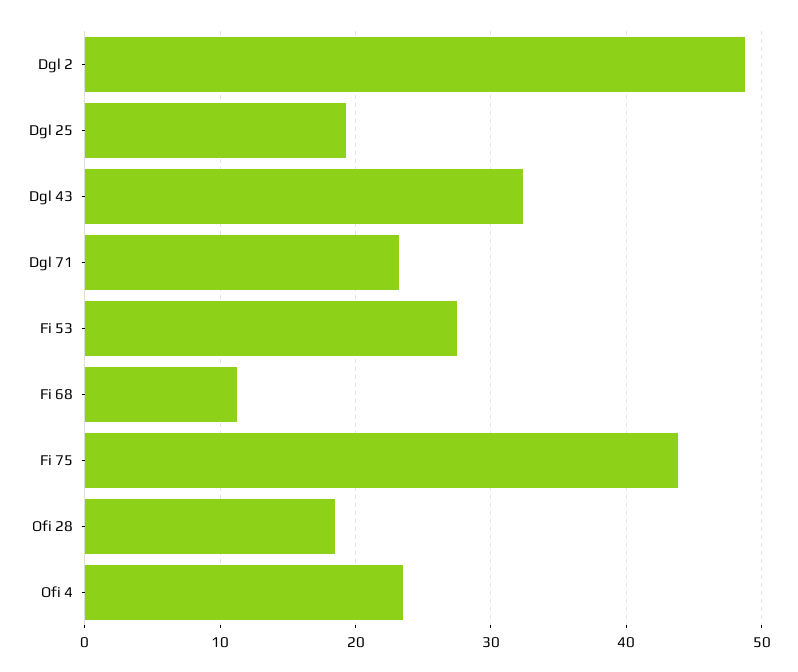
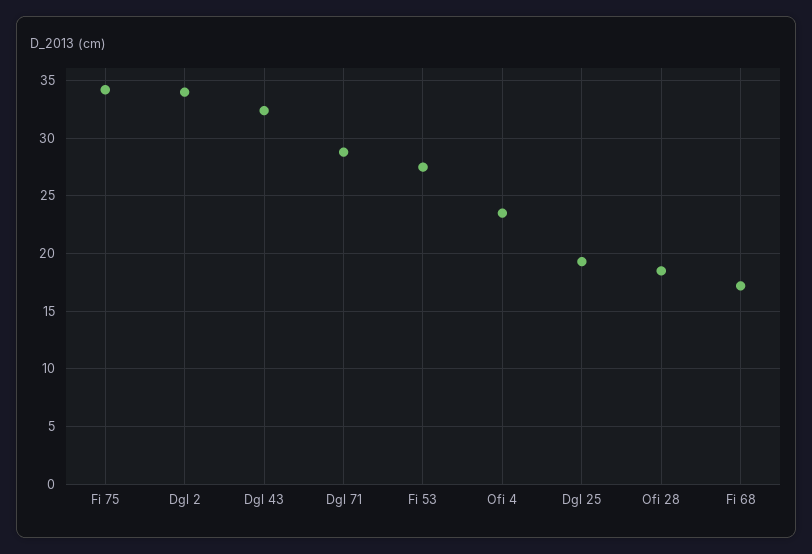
Dgl 2: 49 -> 34
Dgl 71: 23 -> 29
Fi 68: 11 -> 17
Fi 75: 44 -> 34

